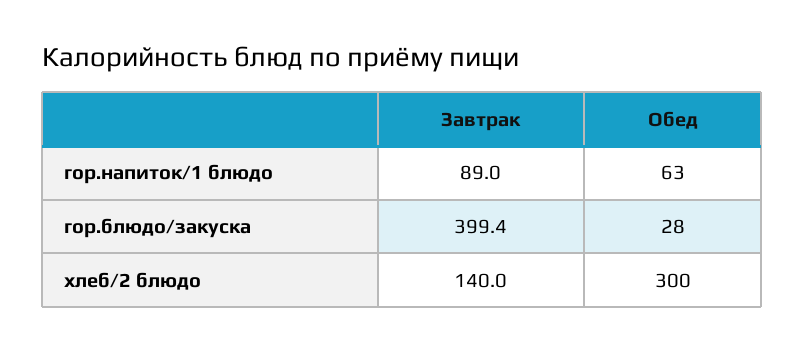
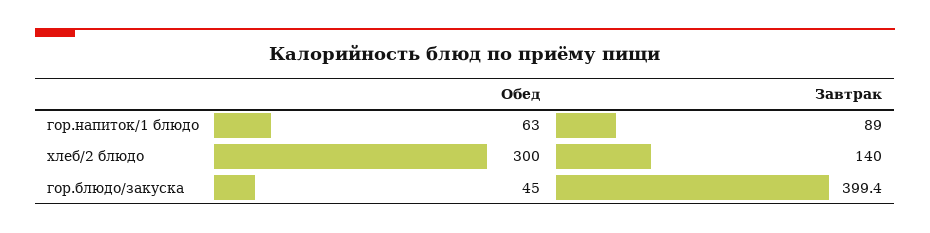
Обед, гор.блюдо/закуска: 28 -> 45

